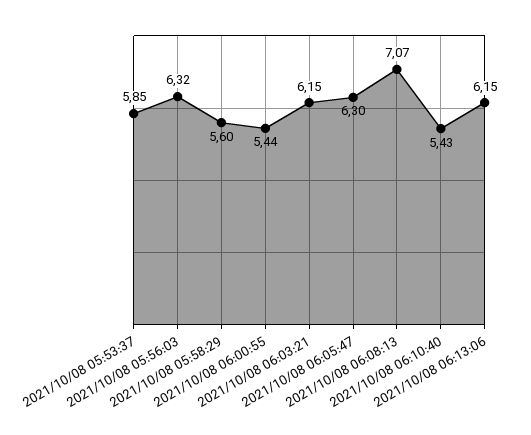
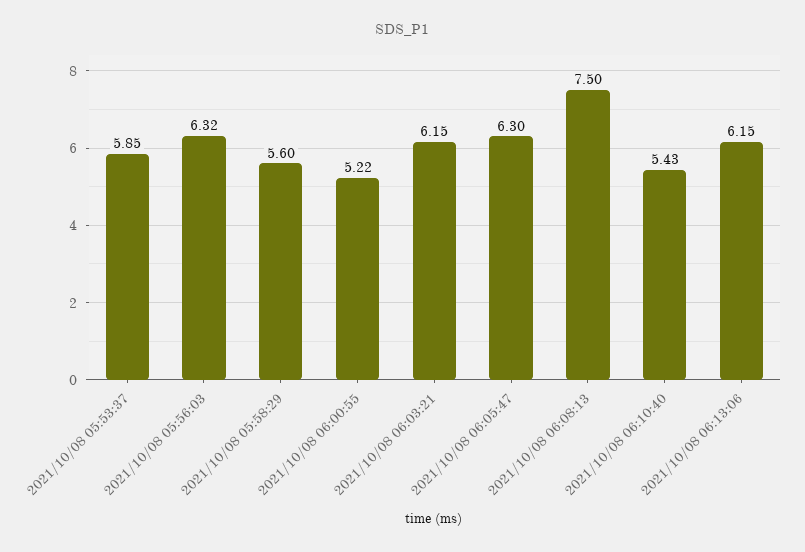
2021/10/08 06:00:55: 5.44 -> 5.22
2021/10/08 06:08:13: 7.07 -> 7.5

